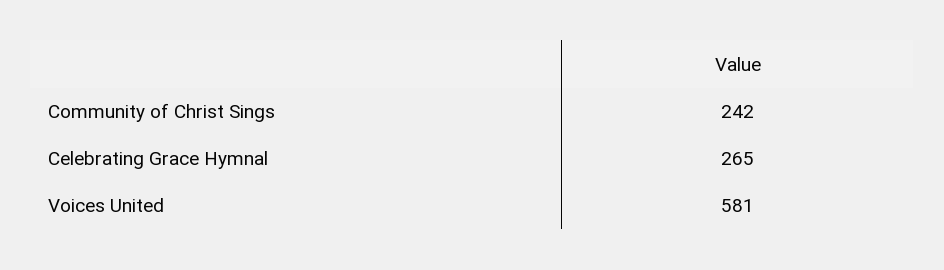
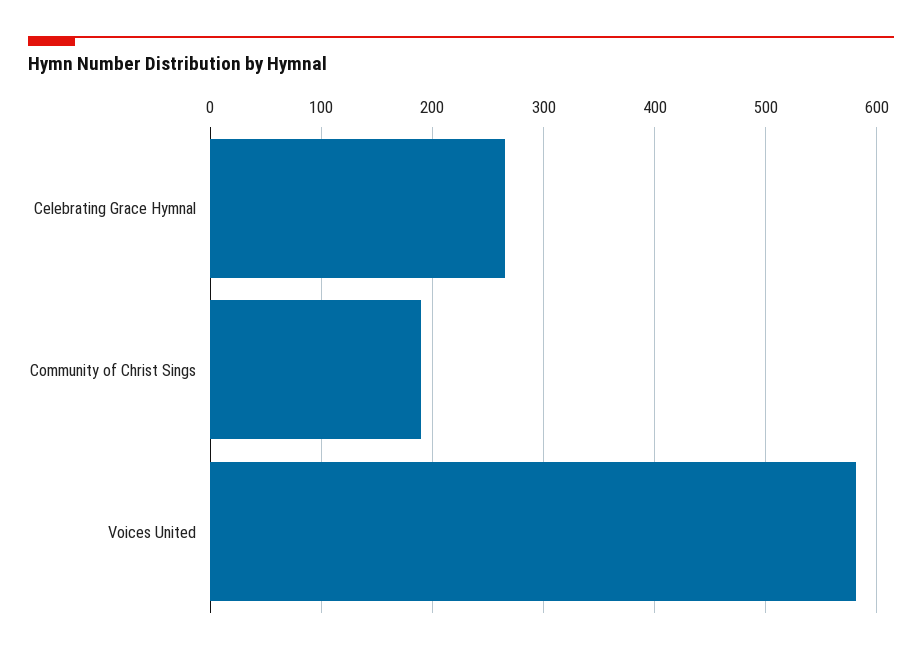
Community of Christ Sings: 242 -> 190

